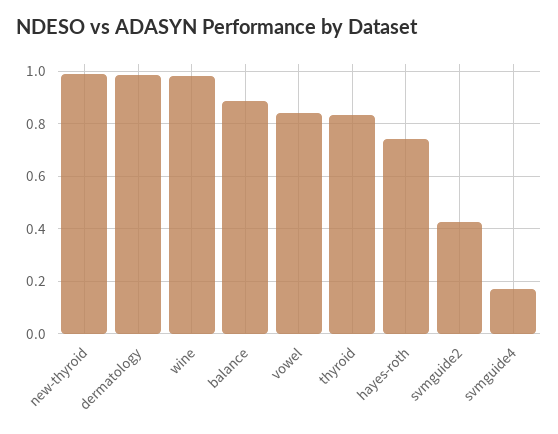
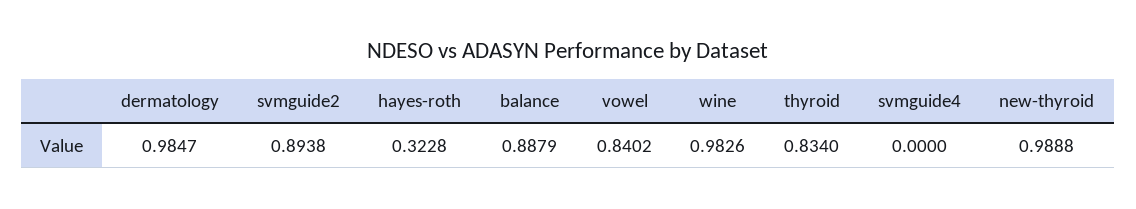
hayes-roth: 0.75 -> 0.3228
svmguide2: 0.425 -> 0.8938
svmguide4: 0.175 -> 0

